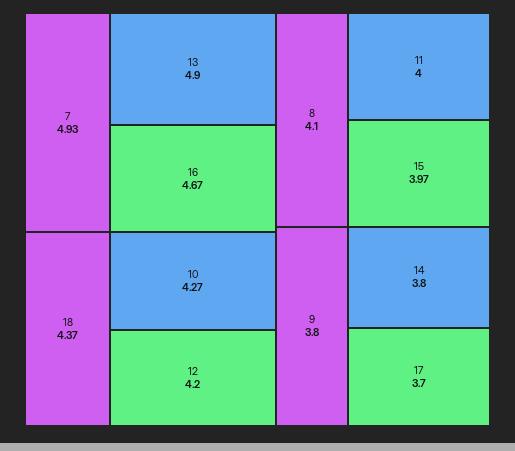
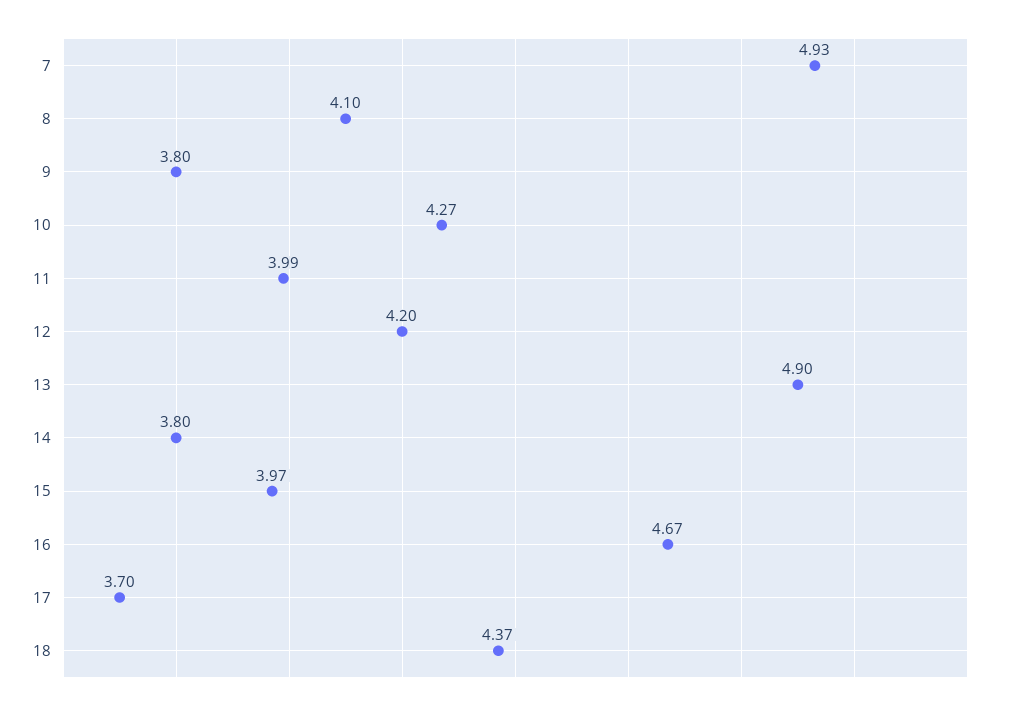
11: 4 -> 3.99

